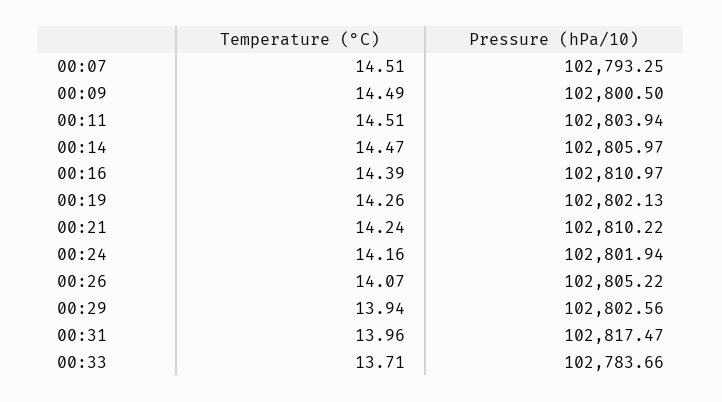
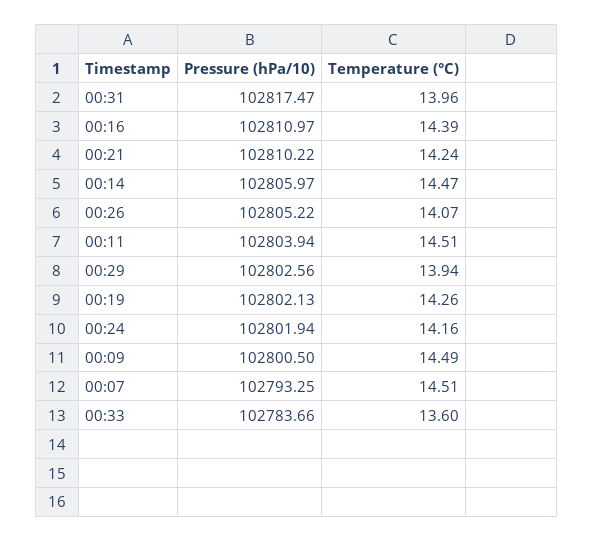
Temperature (°C), 00:33: 13.71 -> 13.6

